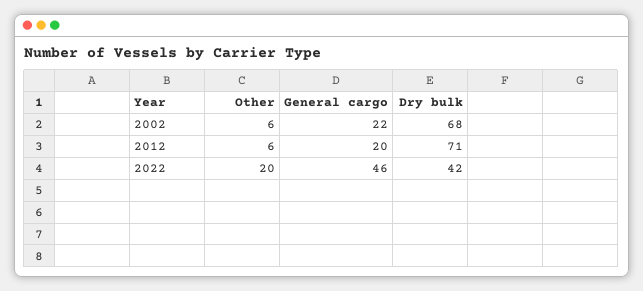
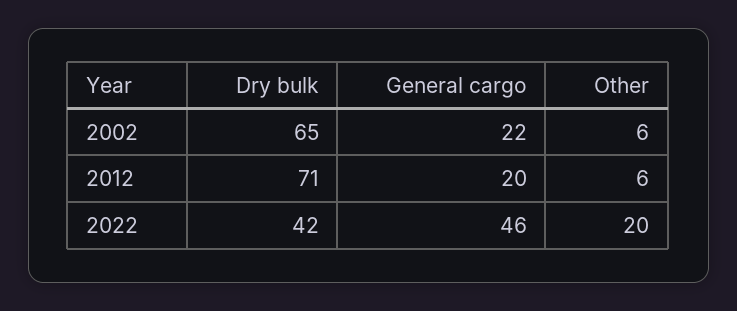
Dry bulk, 2002: 68 -> 65

